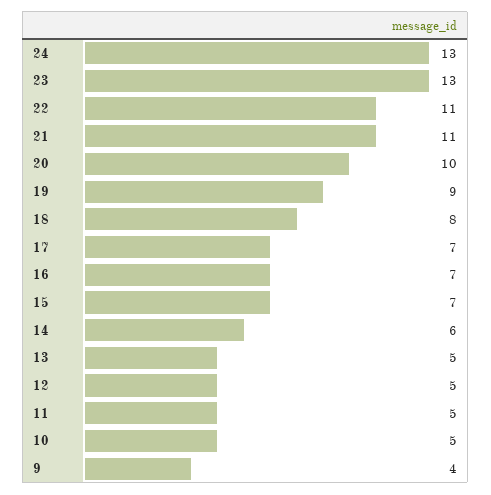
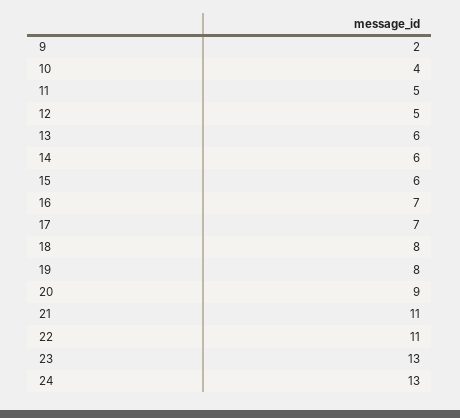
20: 10 -> 9
19: 9 -> 8
15: 7 -> 6
13: 5 -> 6
10: 5 -> 4
9: 4 -> 2

